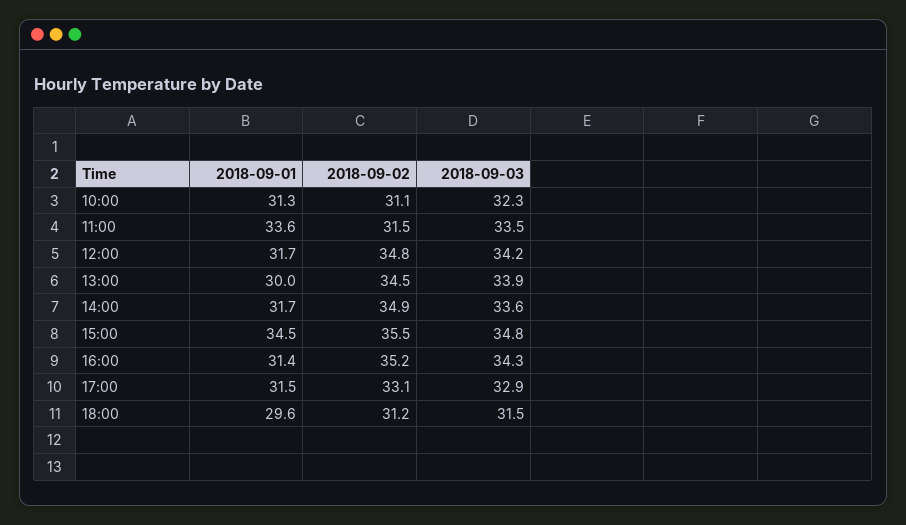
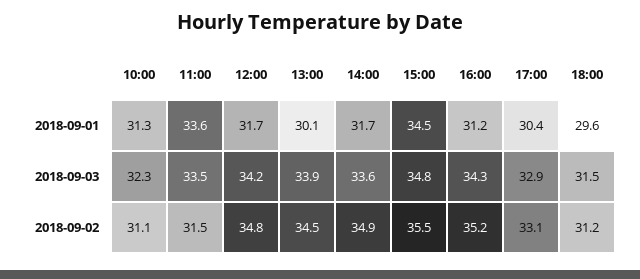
2018-09-01, 13:00: 30 -> 30.1
2018-09-01, 16:00: 31.4 -> 31.2
2018-09-01, 17:00: 31.5 -> 30.4

